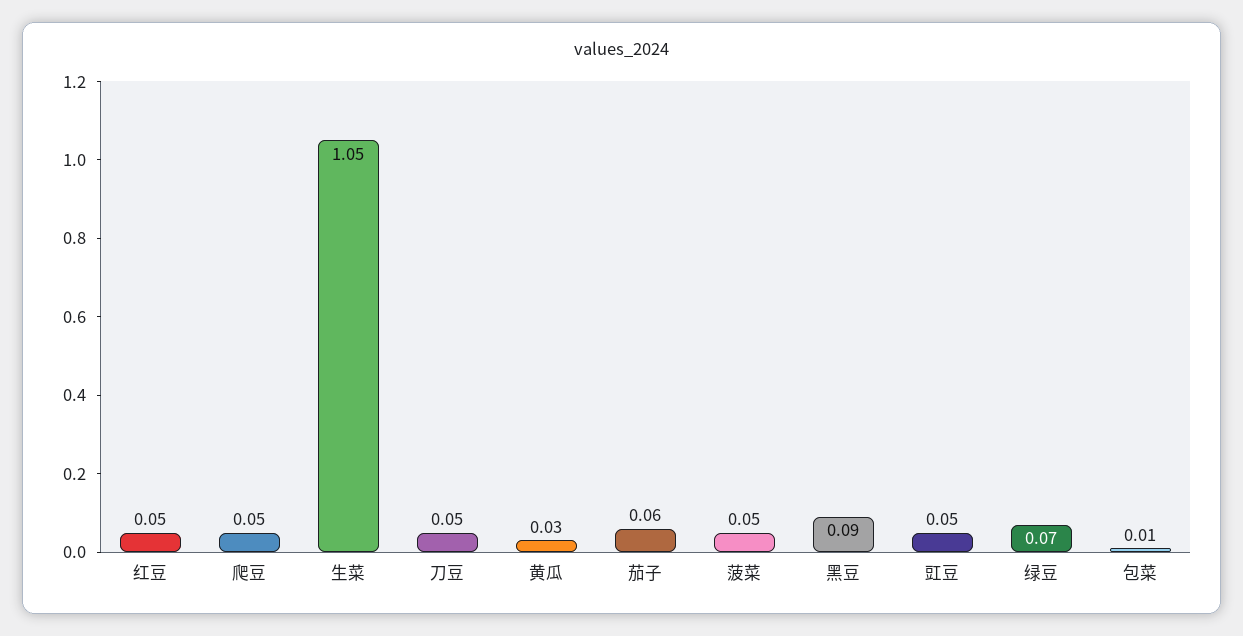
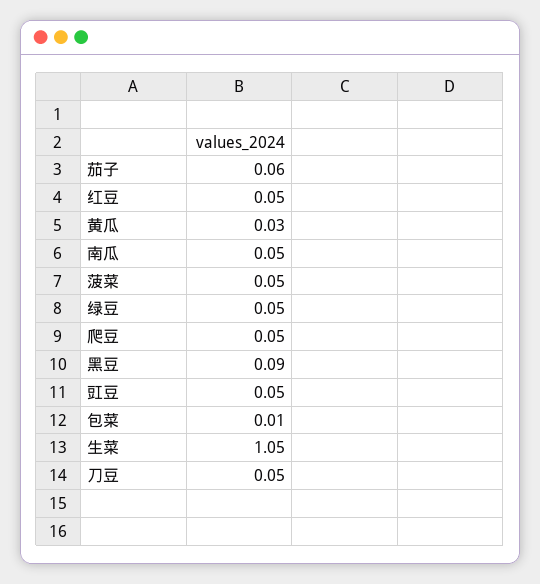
绿豆: 0.07 -> 0.05
南瓜: none -> 0.05

